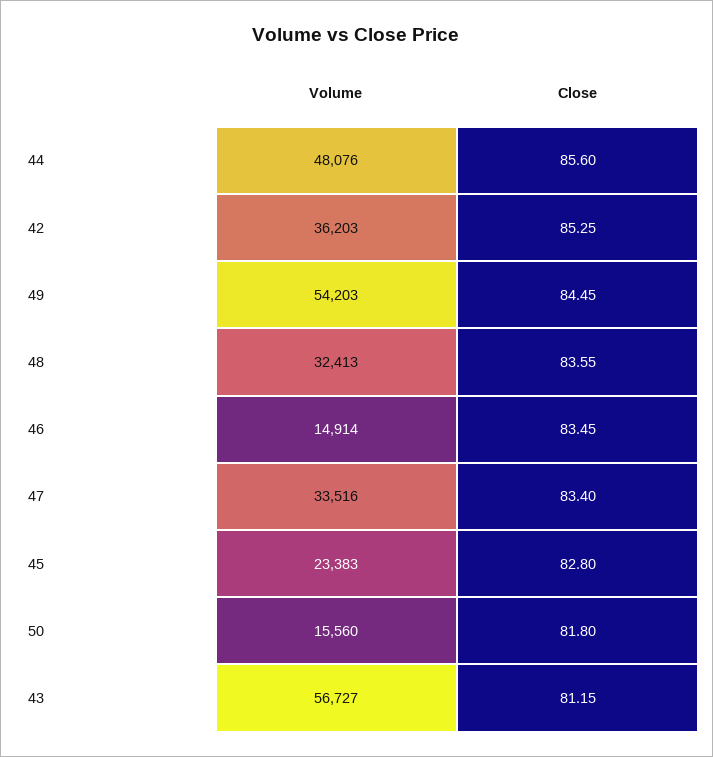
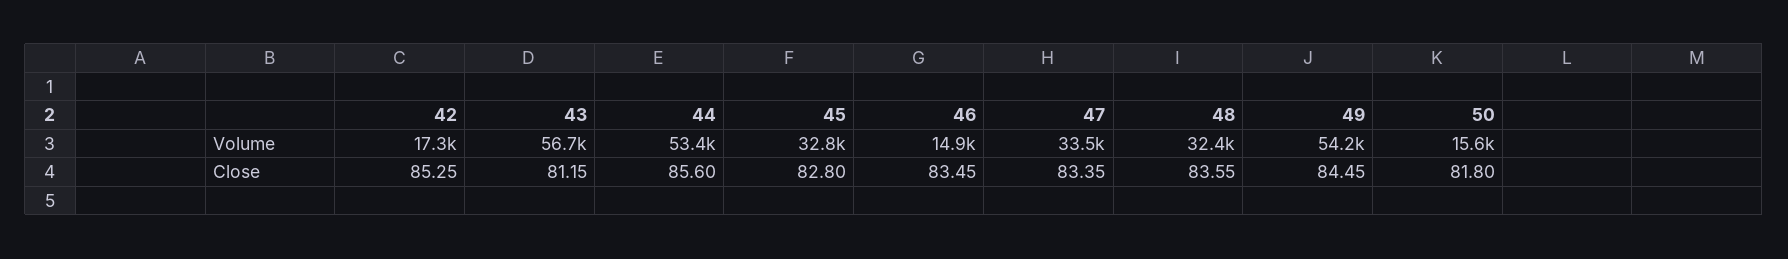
Volume, 44: 48076 -> 53400
Volume, 42: 36203 -> 17300
Close, 47: 83.4 -> 83.35
Volume, 45: 23383 -> 32800

